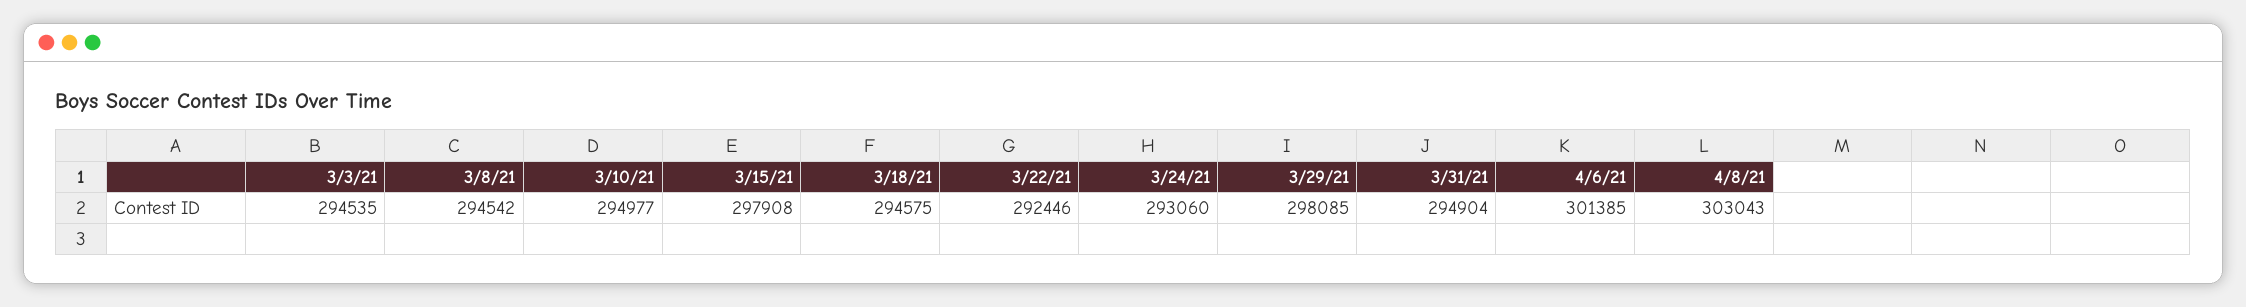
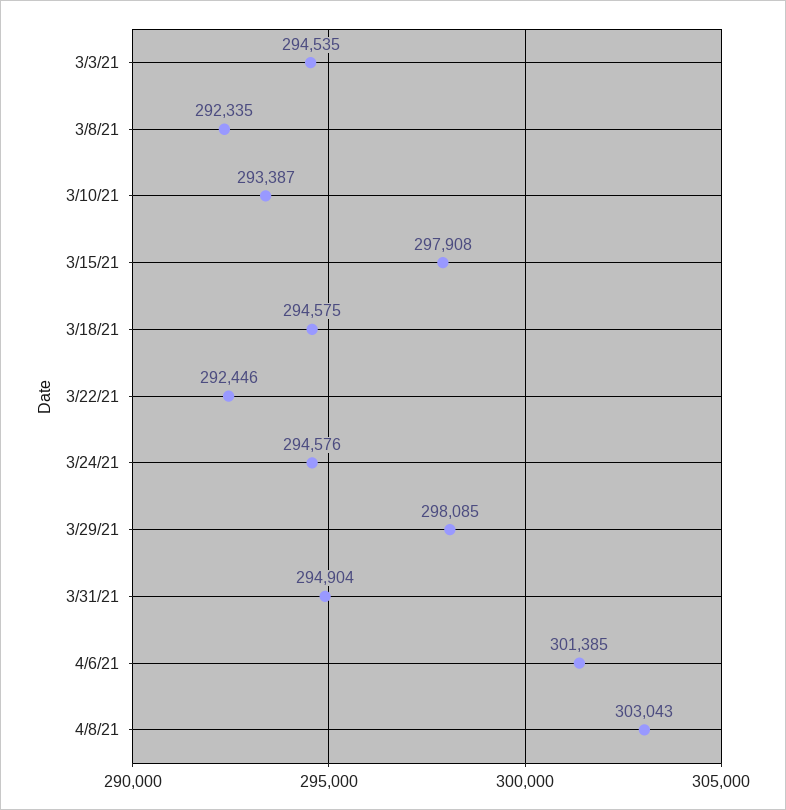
3/8/21: 294542 -> 292335
3/10/21: 294977 -> 293387
3/24/21: 293060 -> 294576

